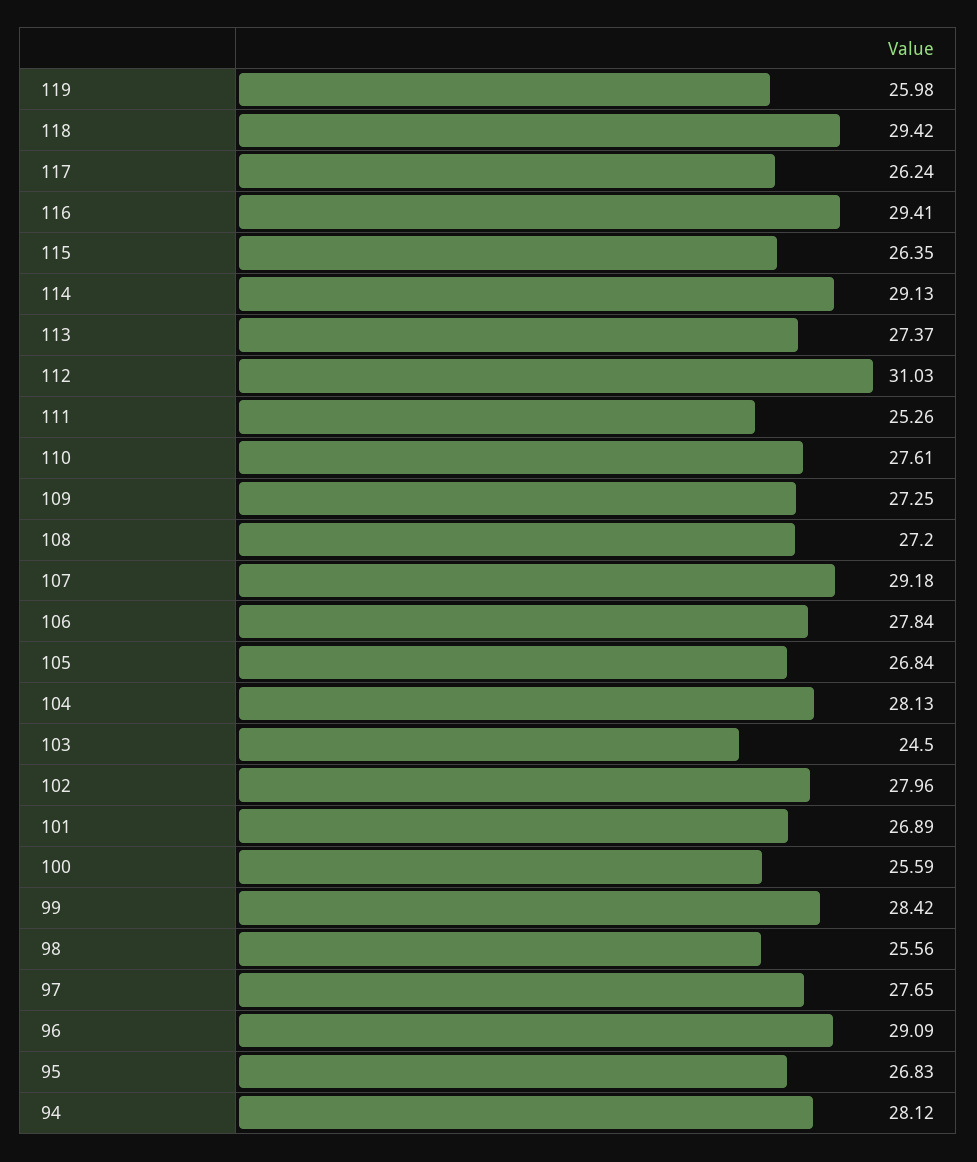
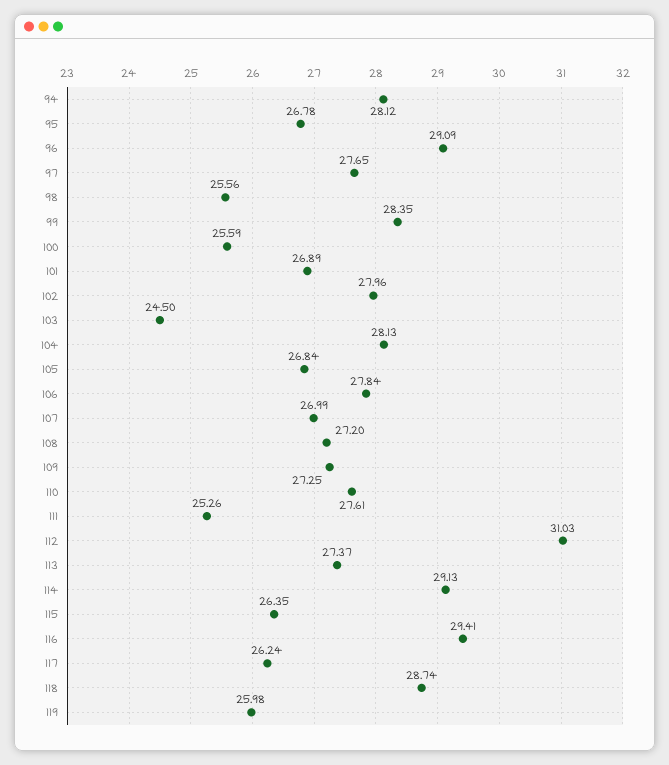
118: 29.42 -> 28.74
107: 29.18 -> 26.99
99: 28.42 -> 28.35
95: 26.83 -> 26.78

